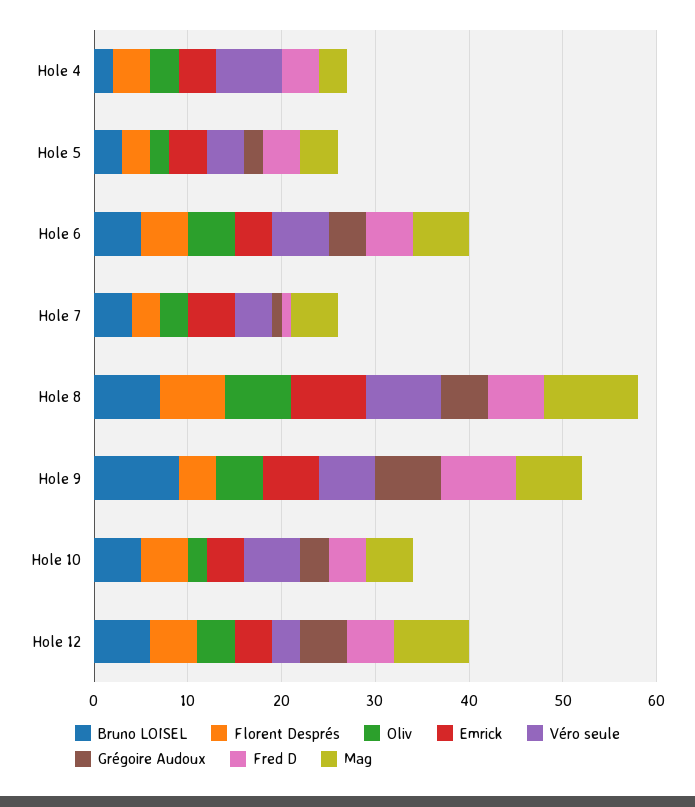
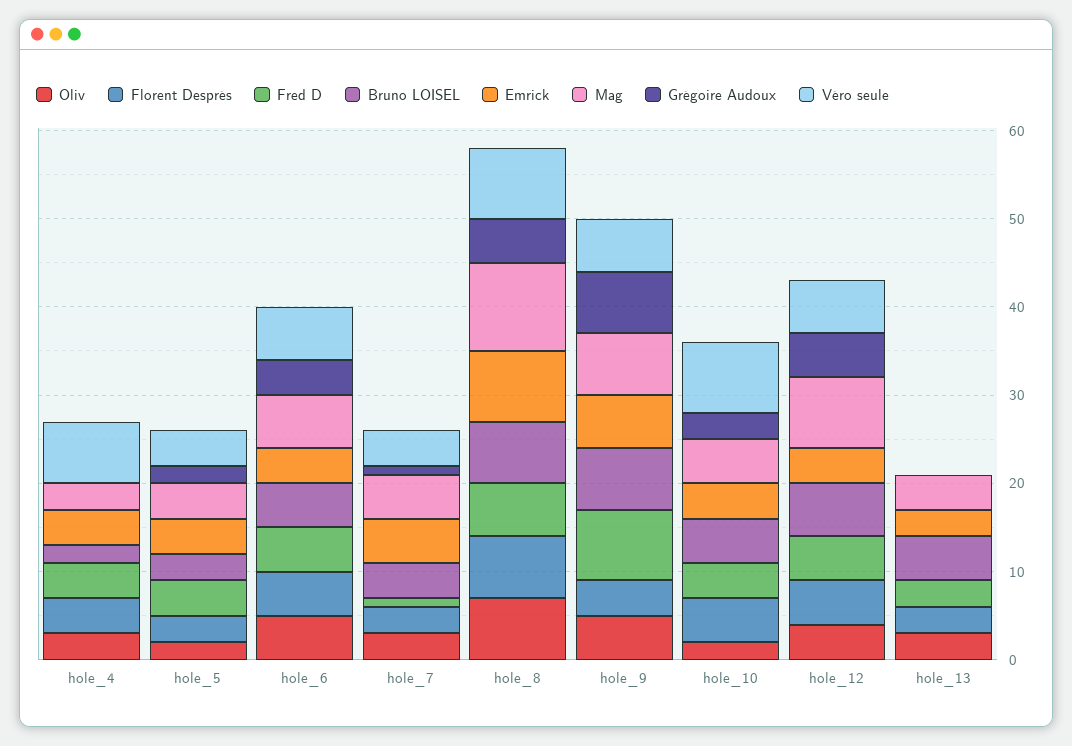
Bruno LOISEL, Hole 9: 9 -> 7
Véro seule, Hole 10: 6 -> 8
Véro seule, Hole 12: 3 -> 6
Oliv, hole_13: none -> 3
Florent Després, hole_13: none -> 3
Fred D, hole_13: none -> 3
Bruno LOISEL, hole_13: none -> 5
Emrick, hole_13: none -> 3
Mag, hole_13: none -> 4
Grégoire Audoux, hole_13: none -> 0
Véro seule, hole_13: none -> 0

